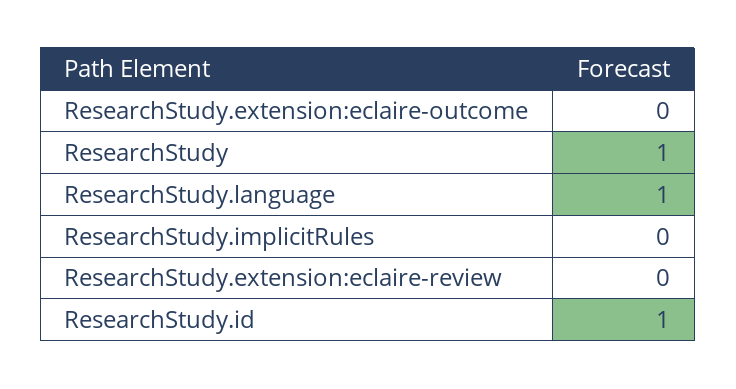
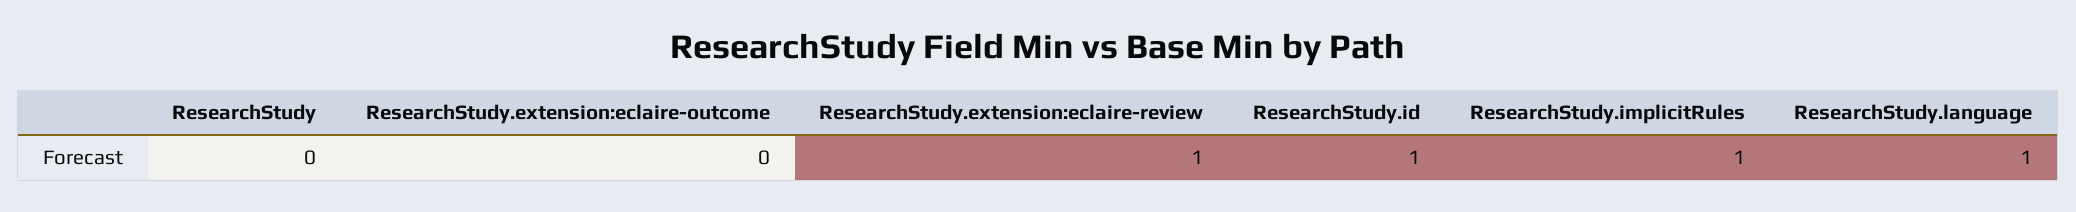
ResearchStudy: 1 -> 0
ResearchStudy.implicitRules: 0 -> 1
ResearchStudy.extension:eclaire-review: 0 -> 1

